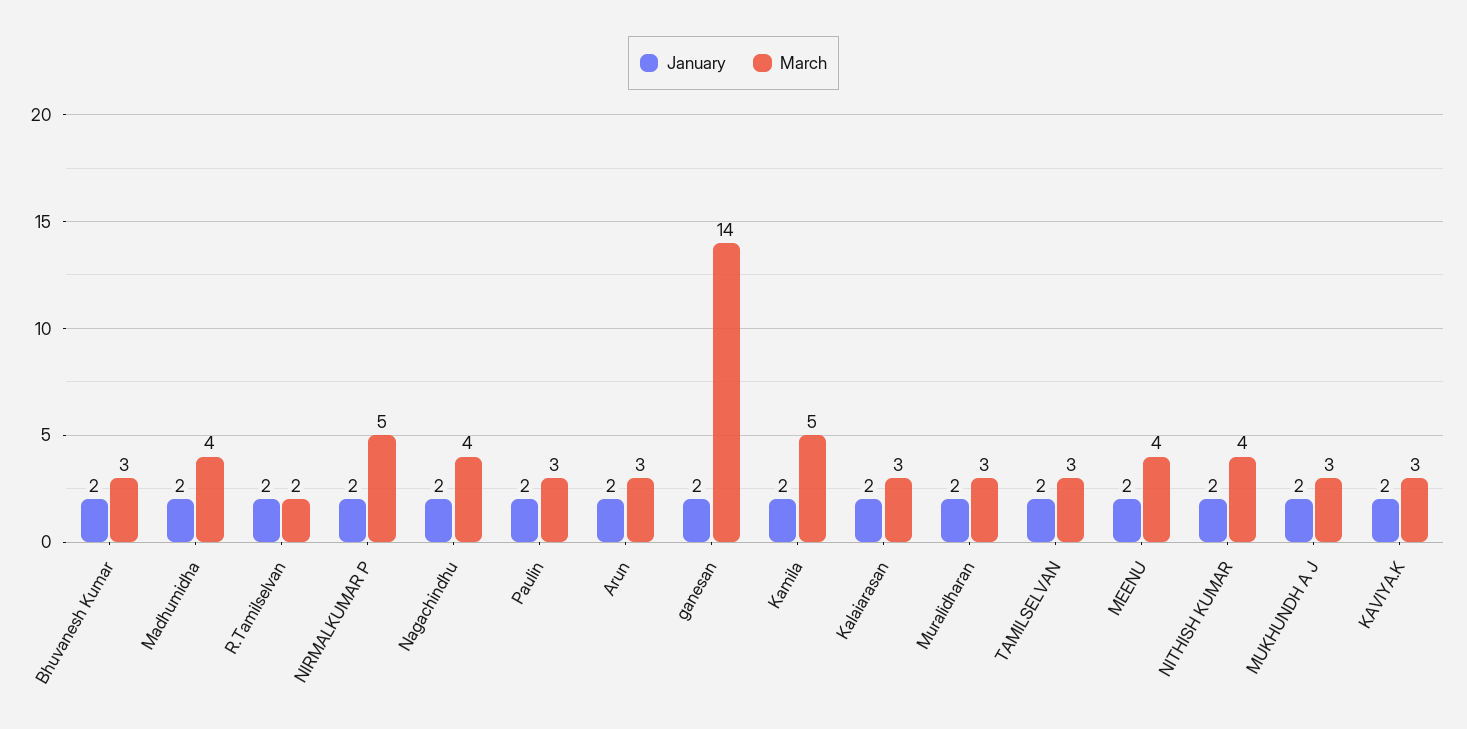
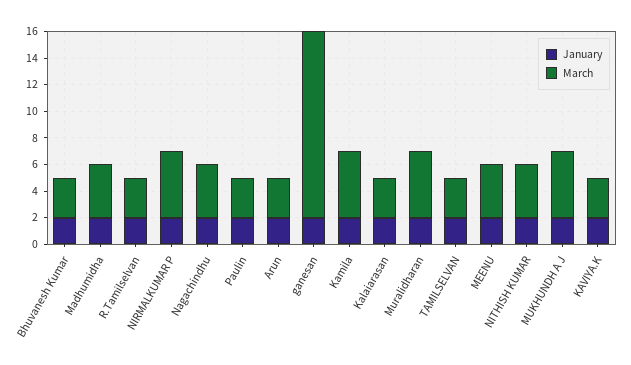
March, R.Tamilselvan: 2 -> 3
March, Muralidharan: 3 -> 5
March, MUKHUNDH A J: 3 -> 5

